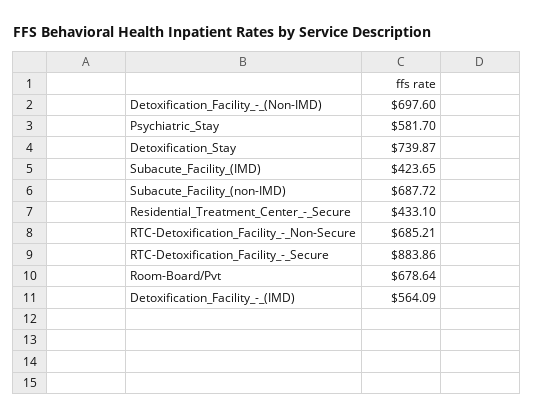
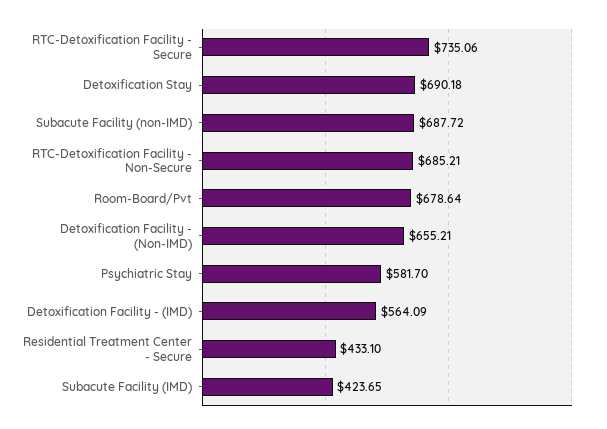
Detoxification_Facility_-_(Non-IMD): 697.6 -> 655.21
Detoxification_Stay: 739.87 -> 690.18
RTC-Detoxification_Facility_-_Secure: 883.86 -> 735.06

